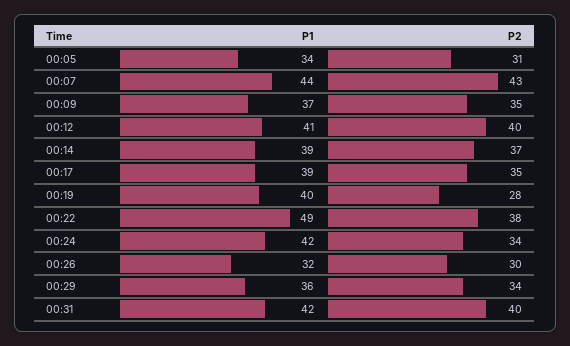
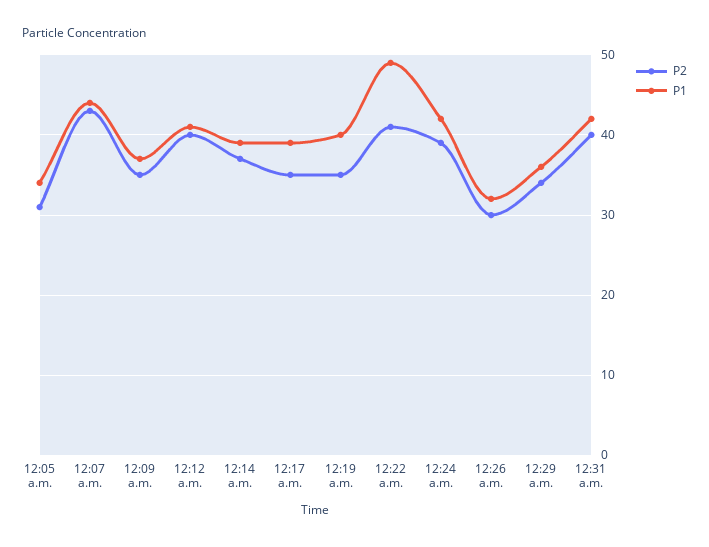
P2, 00:19: 28 -> 35
P2, 00:22: 38 -> 41
P2, 00:24: 34 -> 39

